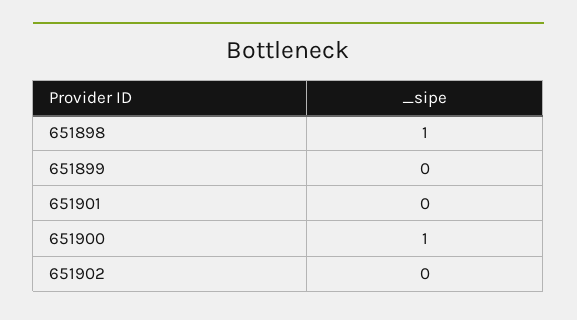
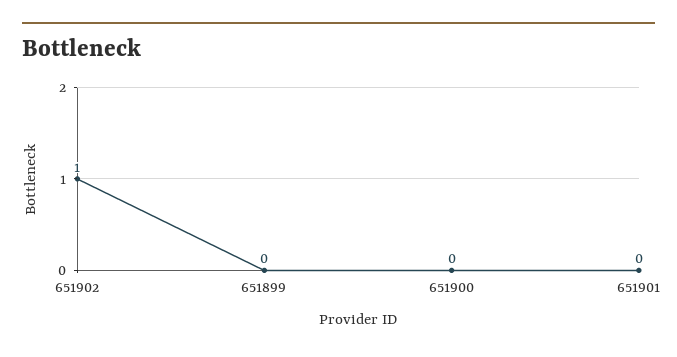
651898: 1 -> none
651900: 1 -> 0
651902: 0 -> 1

